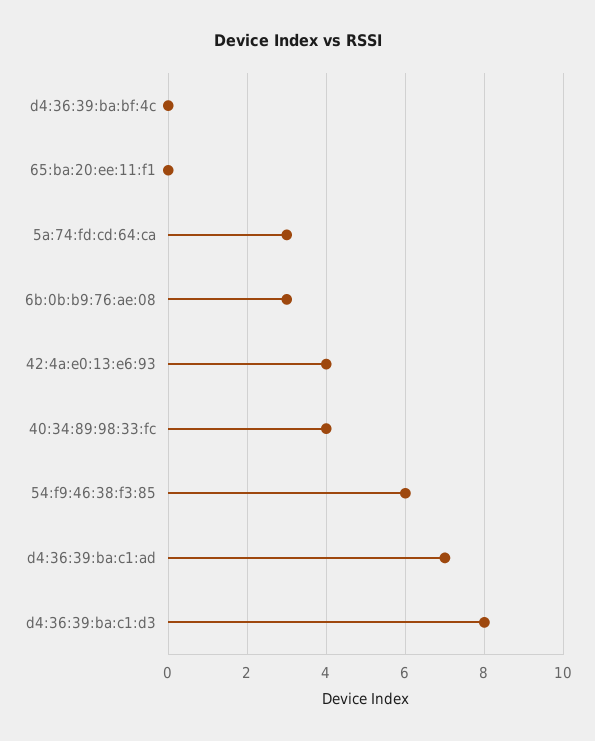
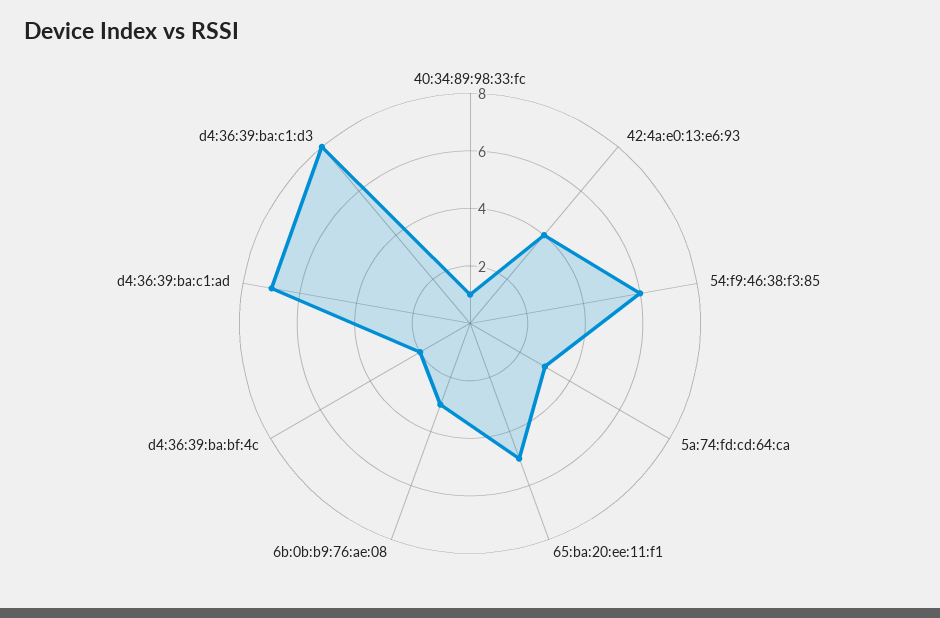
d4:36:39:ba:bf:4c: 0 -> 2
65:ba:20:ee:11:f1: 0 -> 5
40:34:89:98:33:fc: 4 -> 1

